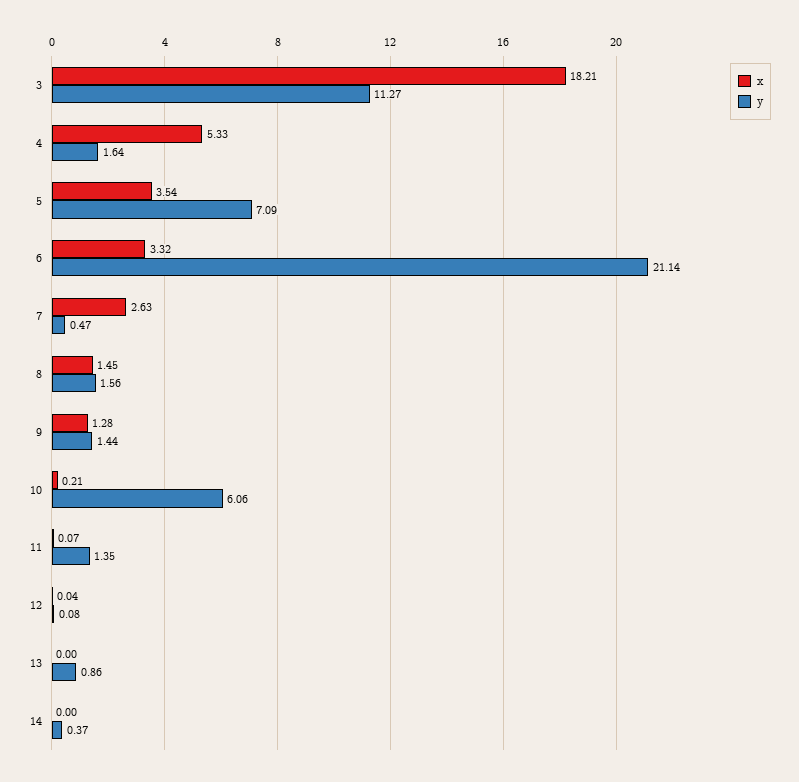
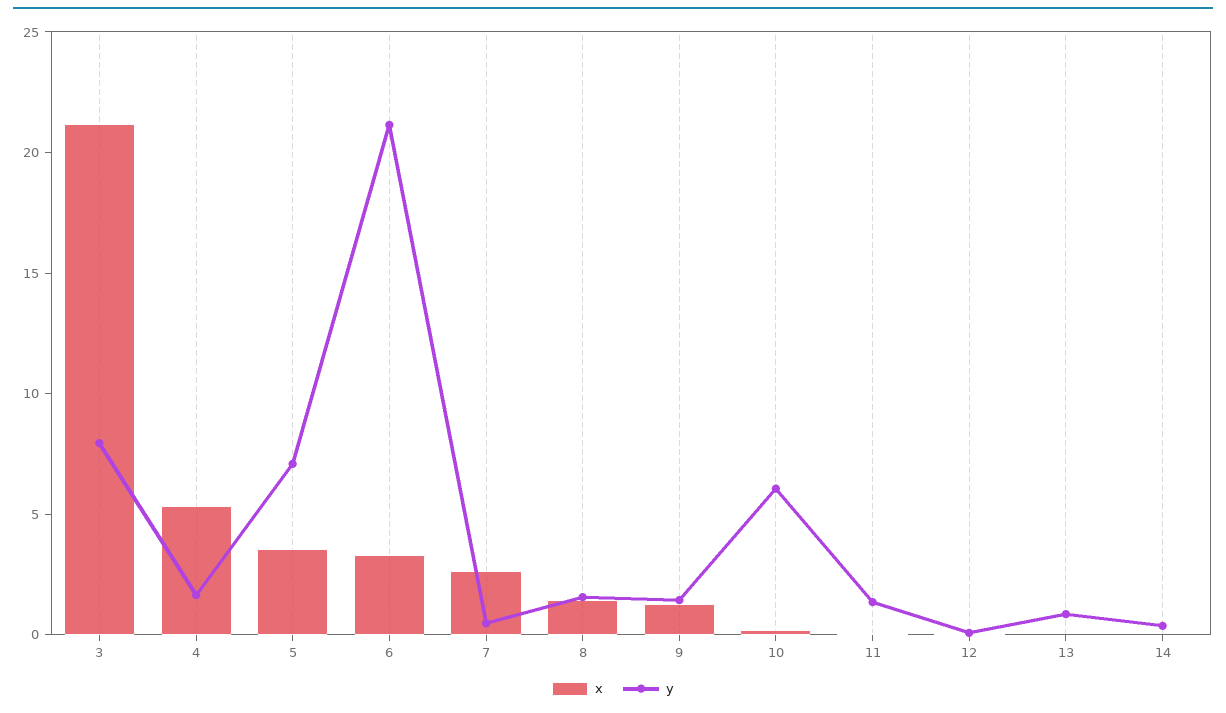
x, 3: 18.21 -> 21
y, 3: 11.27 -> 8

